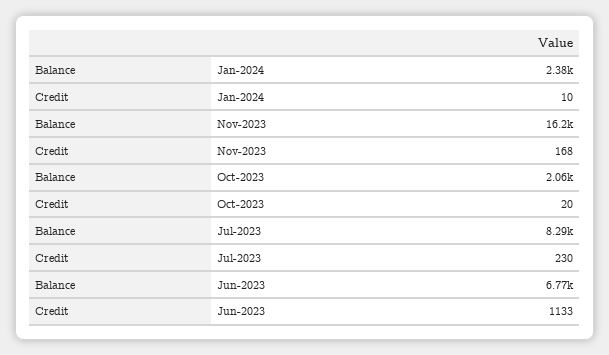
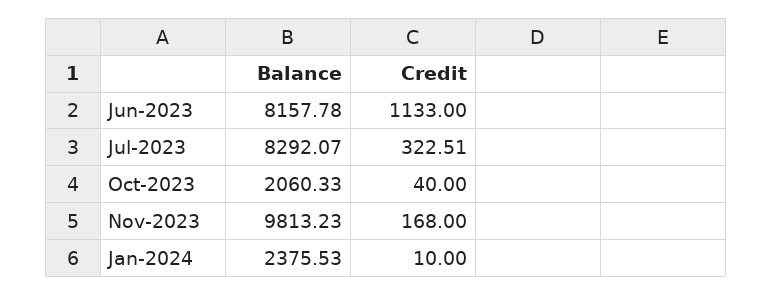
Balance, Nov-2023: 16200 -> 9813.23
Credit, Oct-2023: 20 -> 40
Credit, Jul-2023: 230 -> 322.51
Balance, Jun-2023: 6770 -> 8157.78

